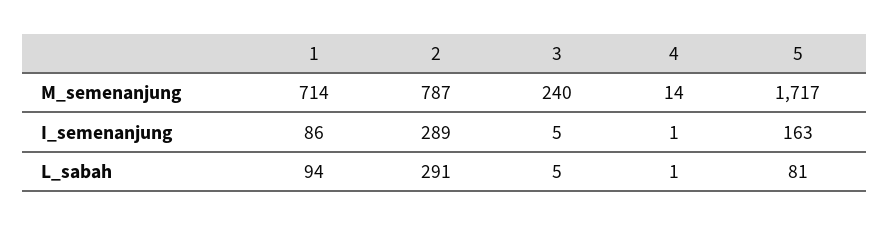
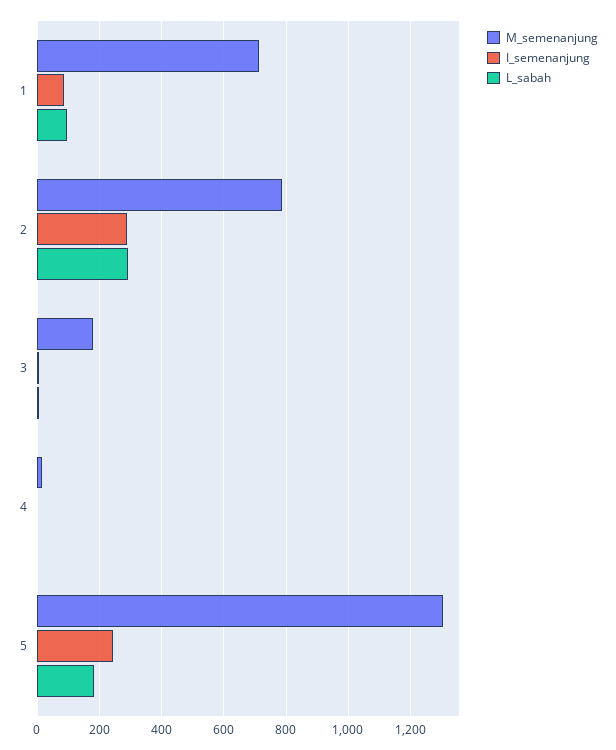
M_semenanjung, 3: 240 -> 180
M_semenanjung, 5: 1717 -> 1300
I_semenanjung, 5: 163 -> 240
L_sabah, 5: 81 -> 180

